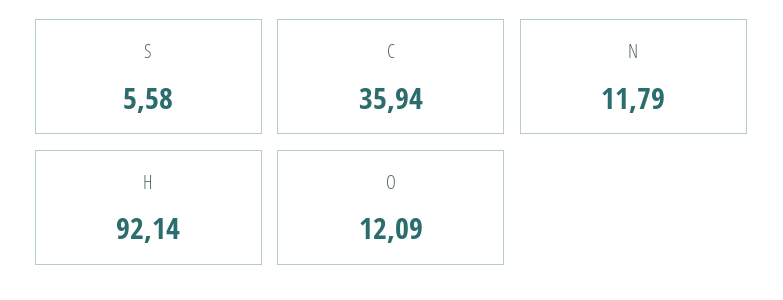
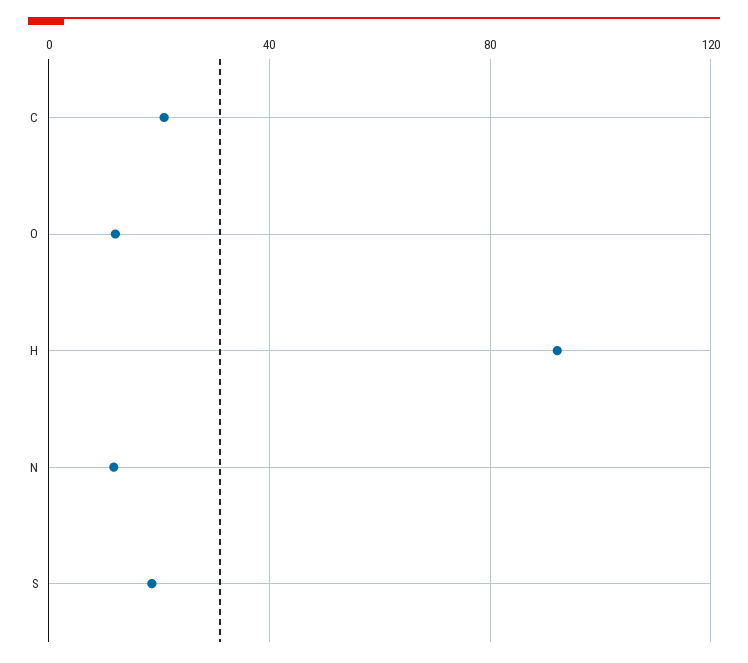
S: 5.58 -> 20
C: 35.94 -> 20

